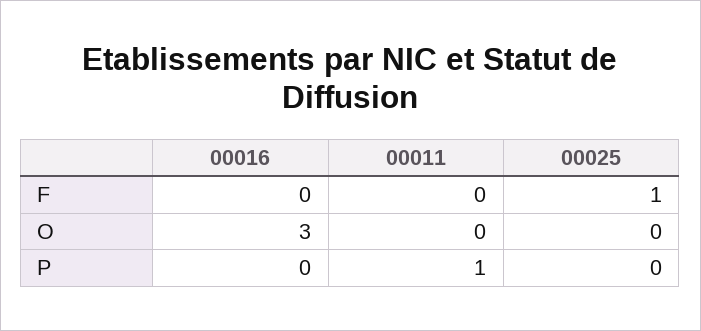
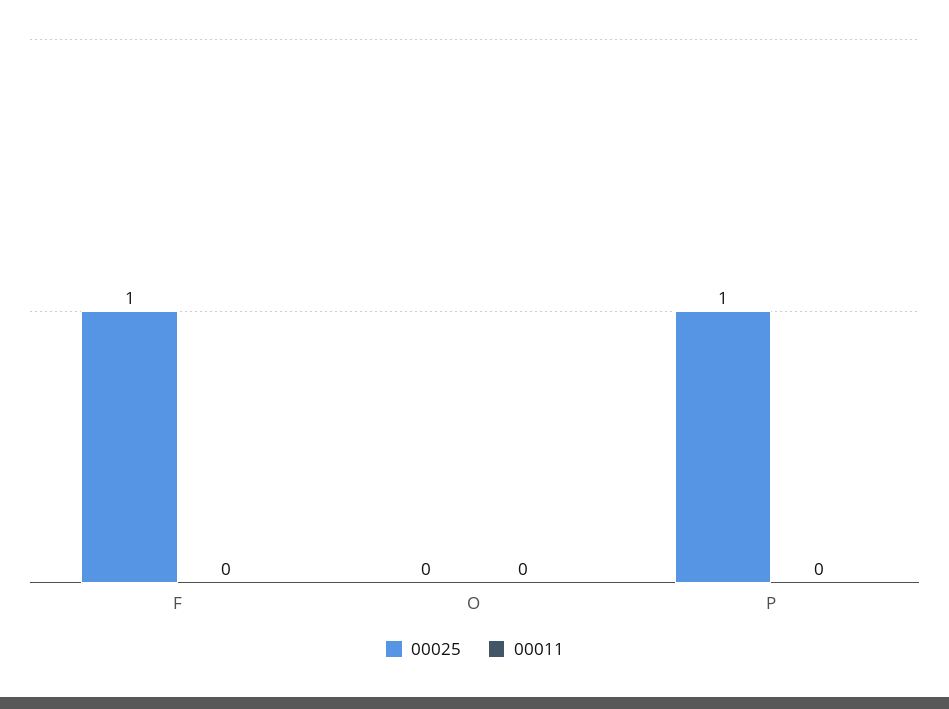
00016, F: 0 -> none
00016, O: 3 -> none
00016, P: 0 -> none
00011, P: 1 -> 0
00025, P: 0 -> 1

